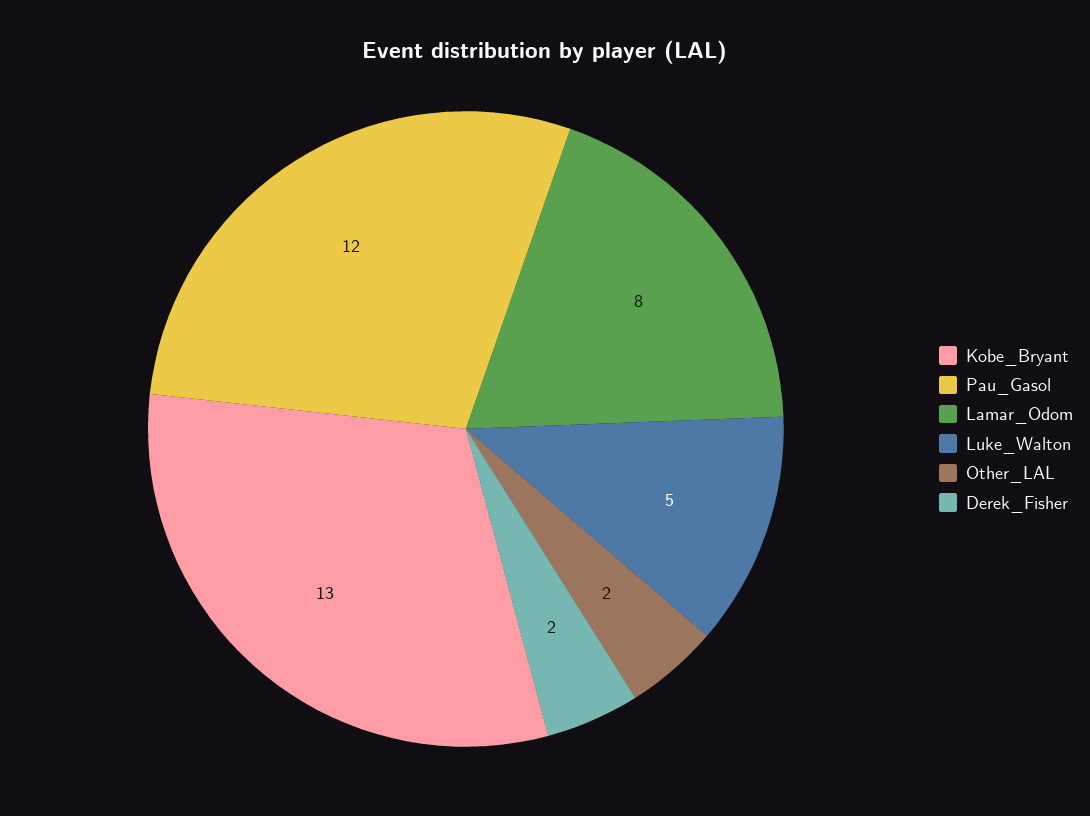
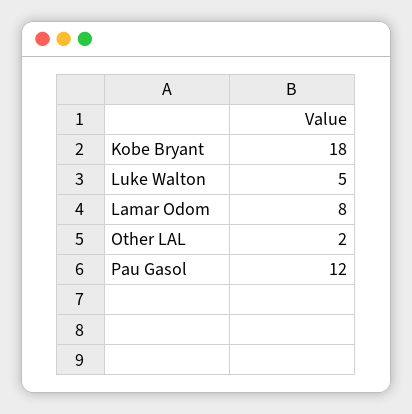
Kobe_Bryant: 13 -> 18
Derek_Fisher: 2 -> none

